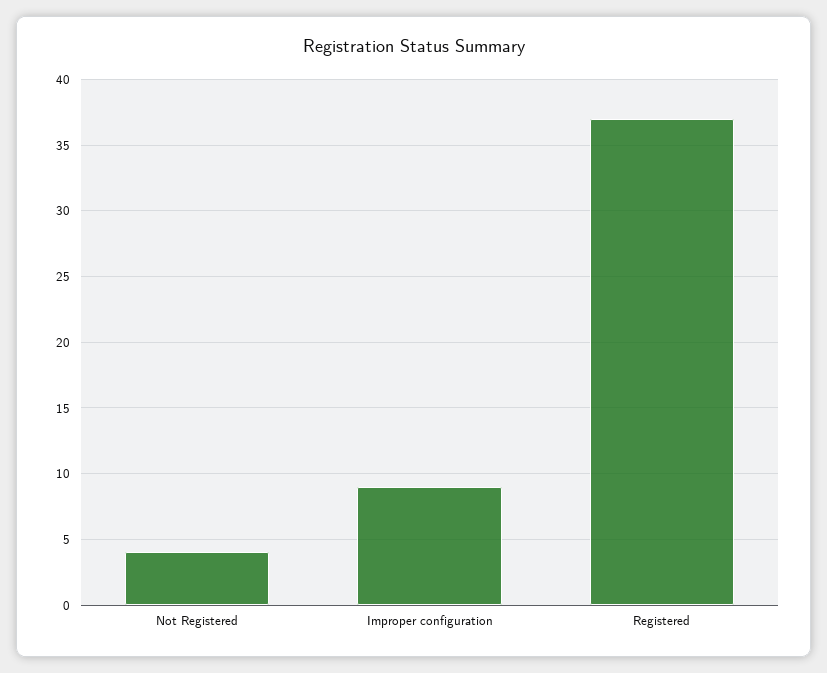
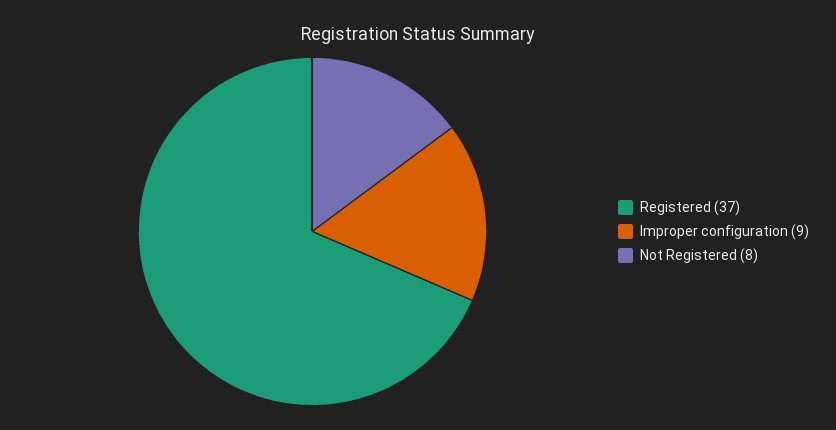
Not Registered: 4 -> 8

